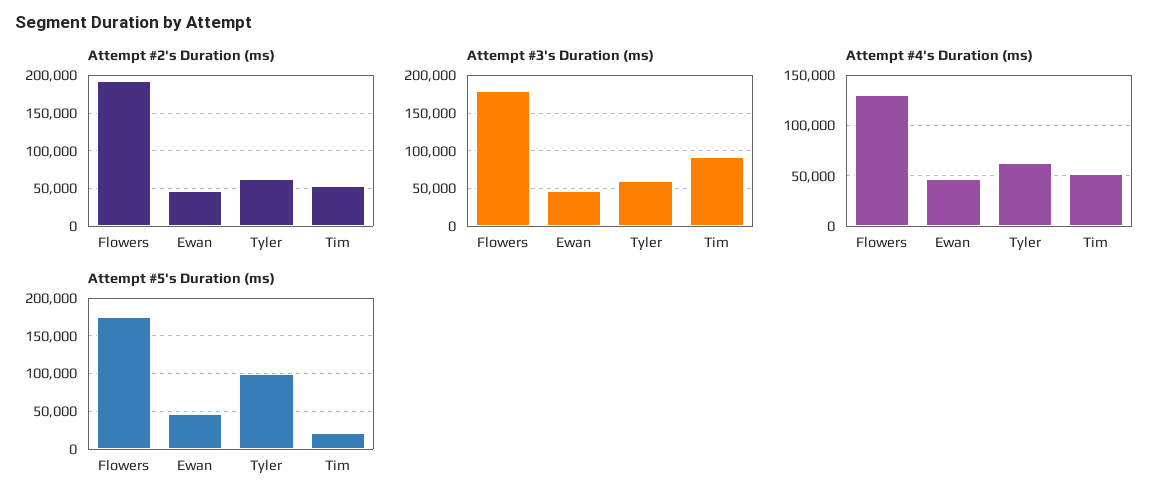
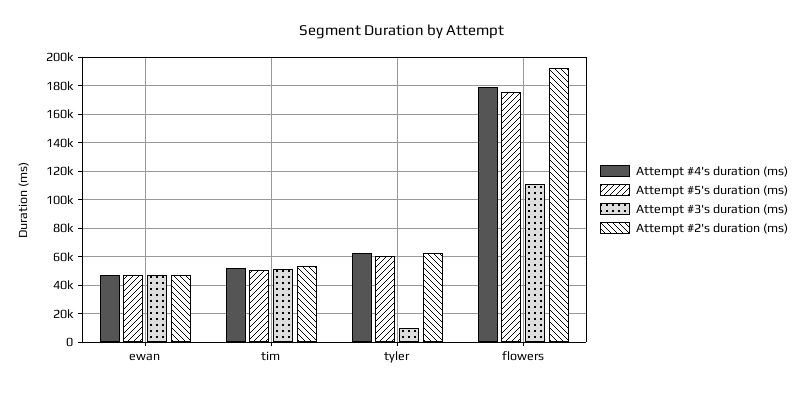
Attempt #3's Duration (ms), Flowers: 180000 -> 110000
Attempt #3's Duration (ms), Tyler: 60000 -> 10000
Attempt #3's Duration (ms), Tim: 90000 -> 50000
Attempt #4's Duration (ms), Flowers: 130000 -> 180000
Attempt #5's Duration (ms), Tyler: 100000 -> 60000
Attempt #5's Duration (ms), Tim: 20000 -> 50000

